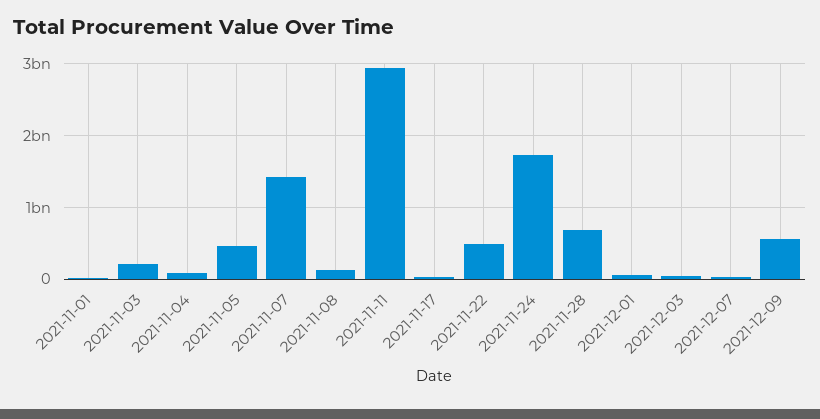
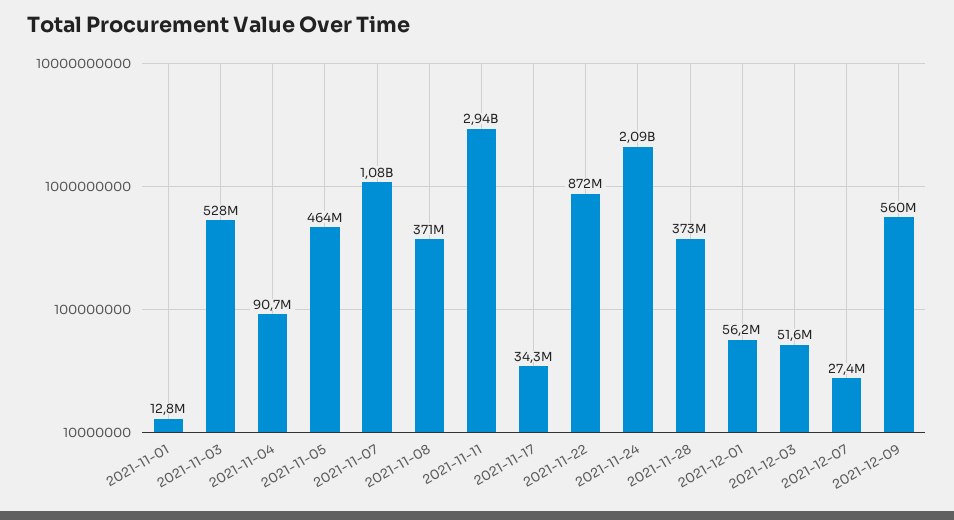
2021-11-03: 200000000 -> 528000000
2021-11-07: 1400000000 -> 1080000000
2021-11-08: 100000000 -> 371000000
2021-11-22: 500000000 -> 872000000
2021-11-24: 1700000000 -> 2090000000
2021-11-28: 700000000 -> 373000000

